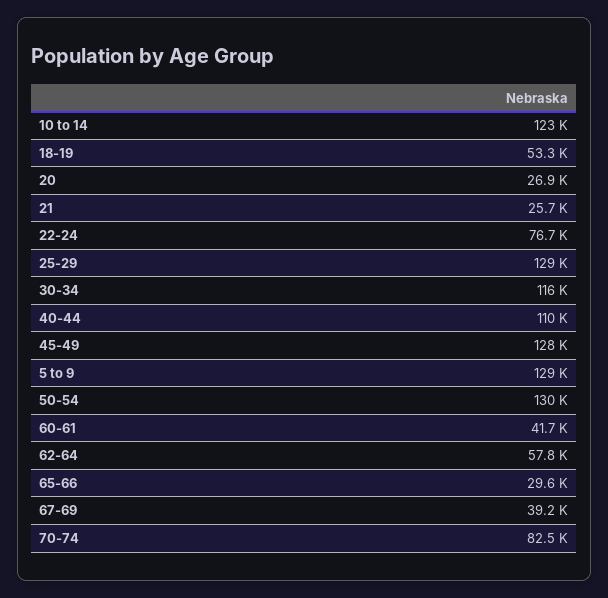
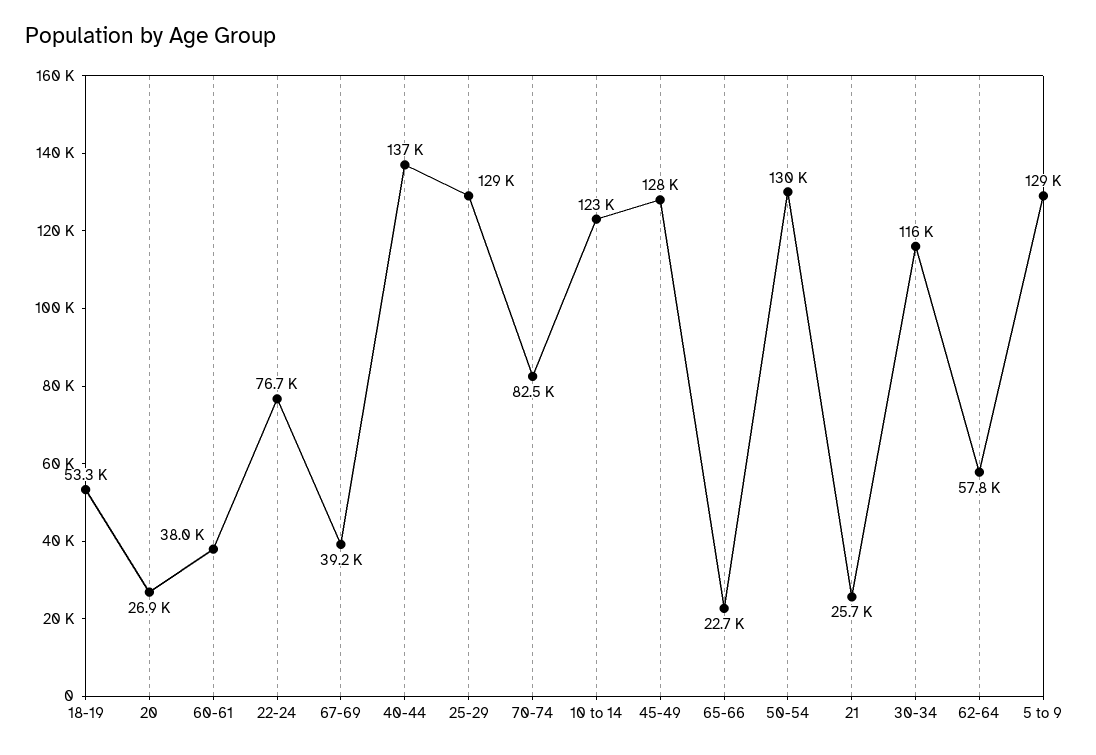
40-44: 110000 -> 137000
60-61: 41700 -> 38000
65-66: 29600 -> 22700

